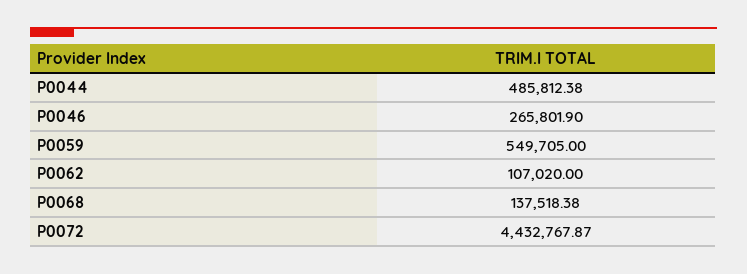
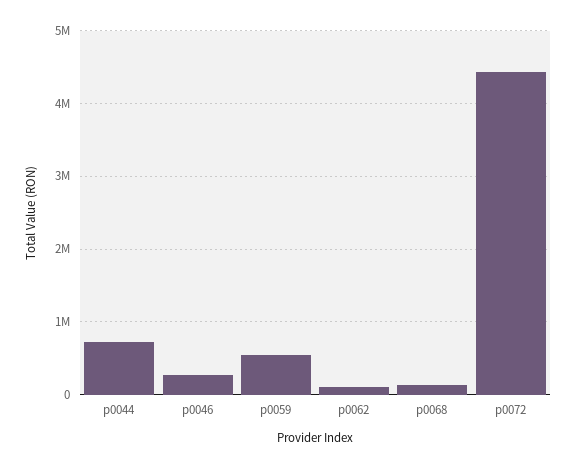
P0044: 485812.38 -> 700000

